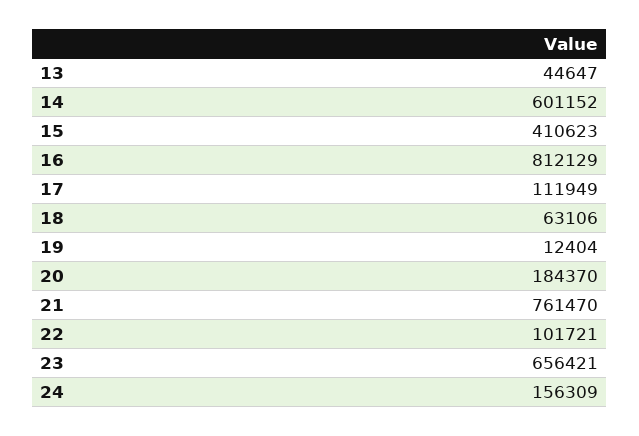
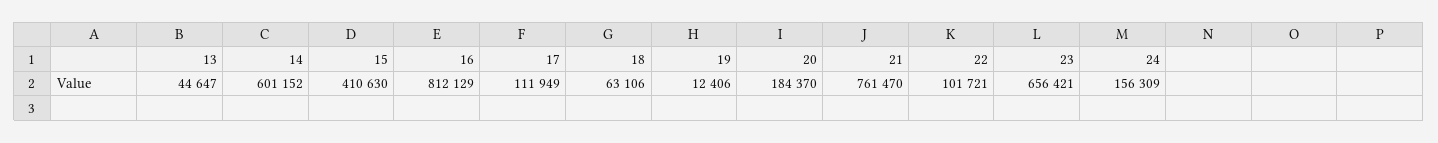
15: 410623 -> 410630
19: 12404 -> 12406

